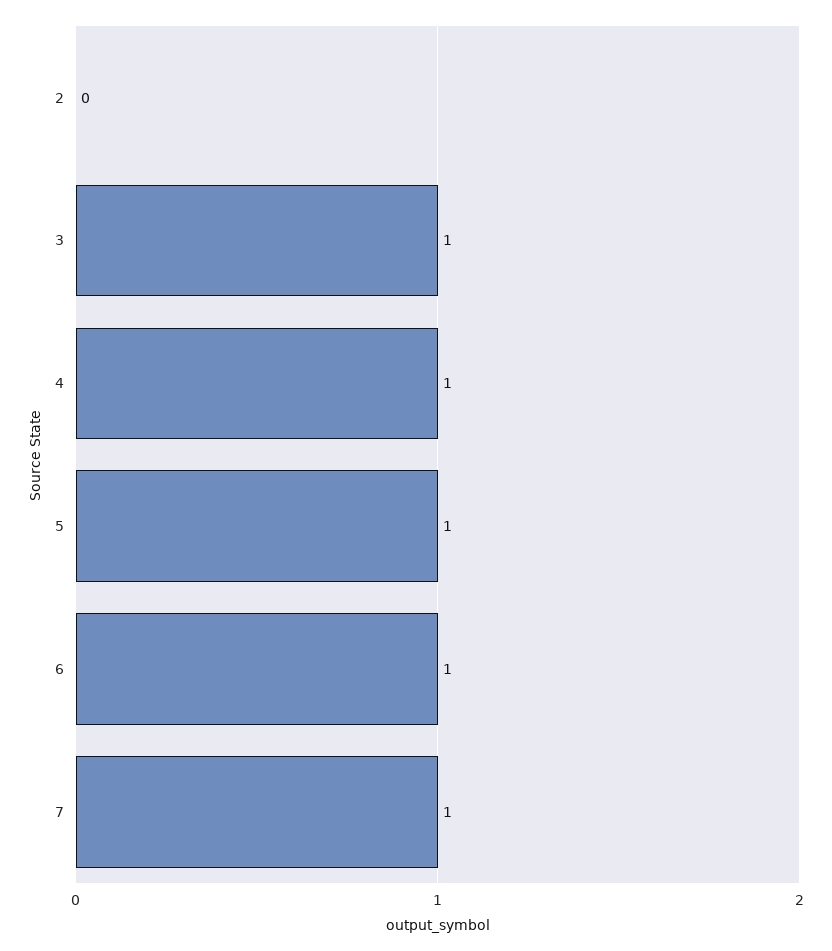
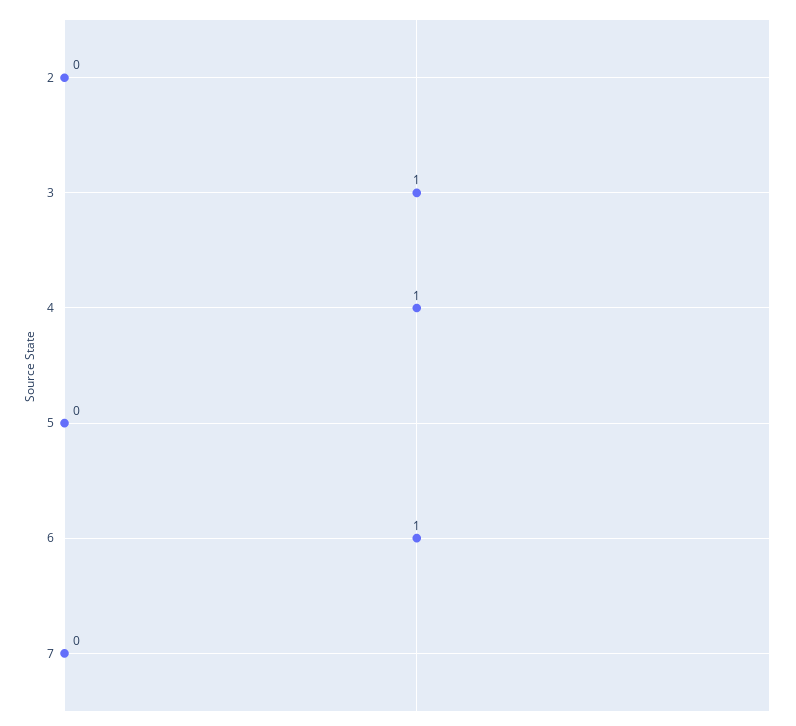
5: 1 -> 0
7: 1 -> 0

